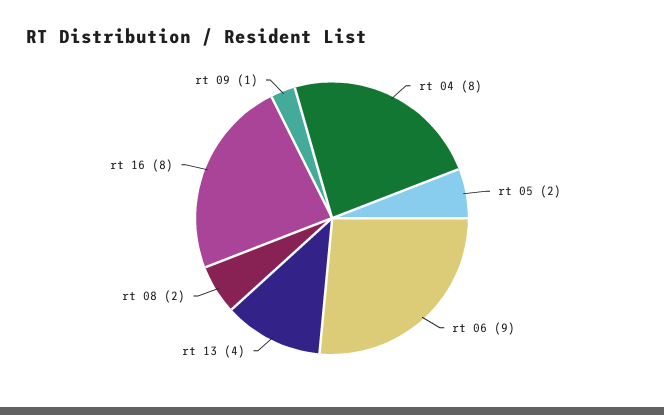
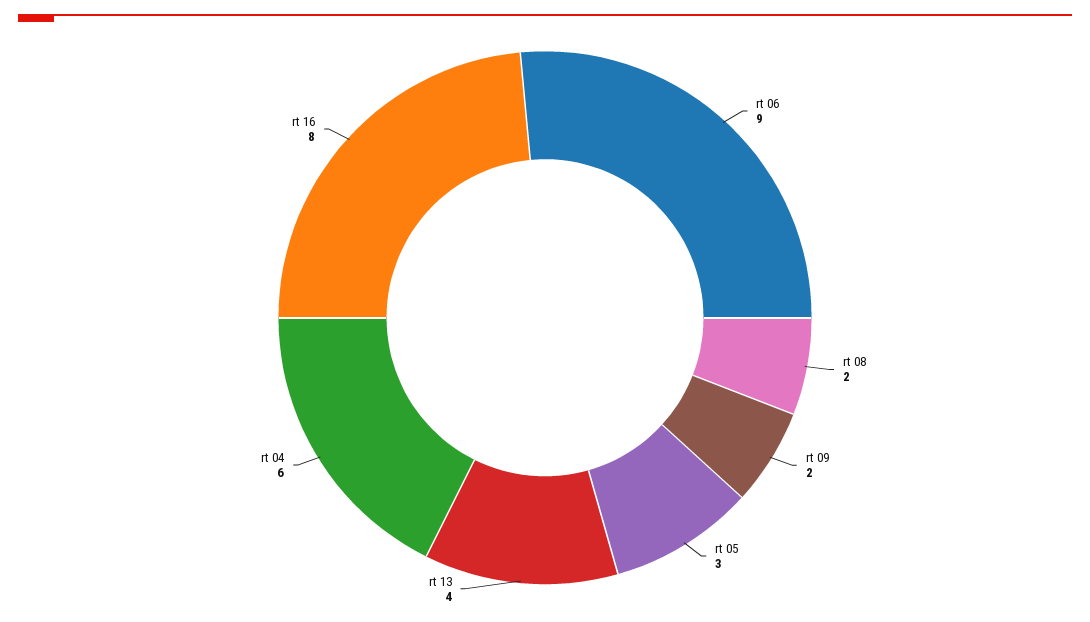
rt 04: 8 -> 6
rt 05: 2 -> 3
rt 09: 1 -> 2

